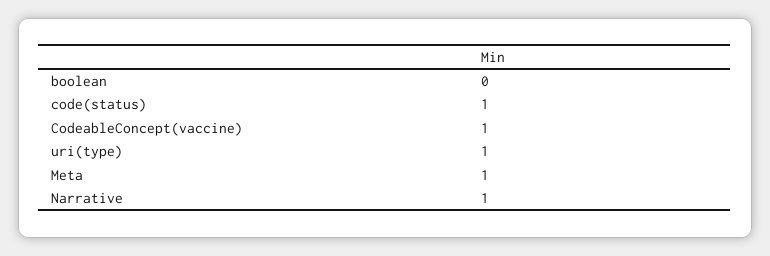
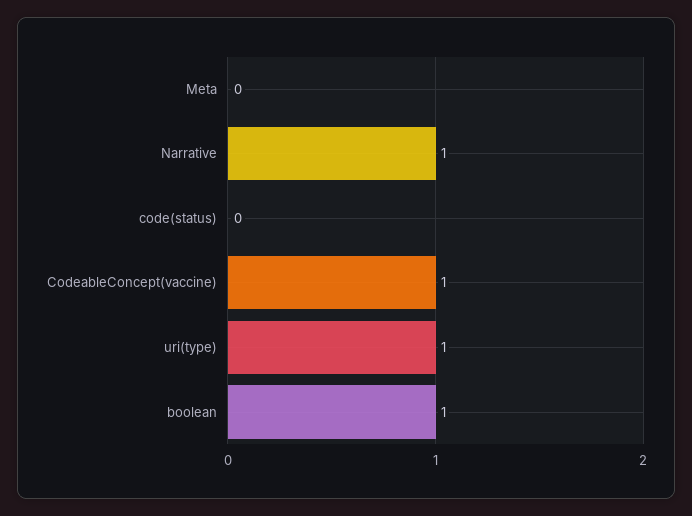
boolean: 0 -> 1
code(status): 1 -> 0
Meta: 1 -> 0

